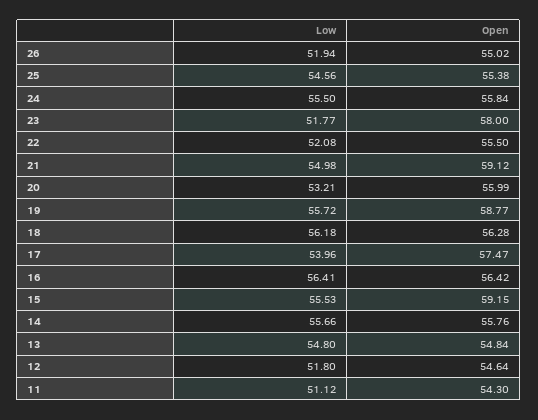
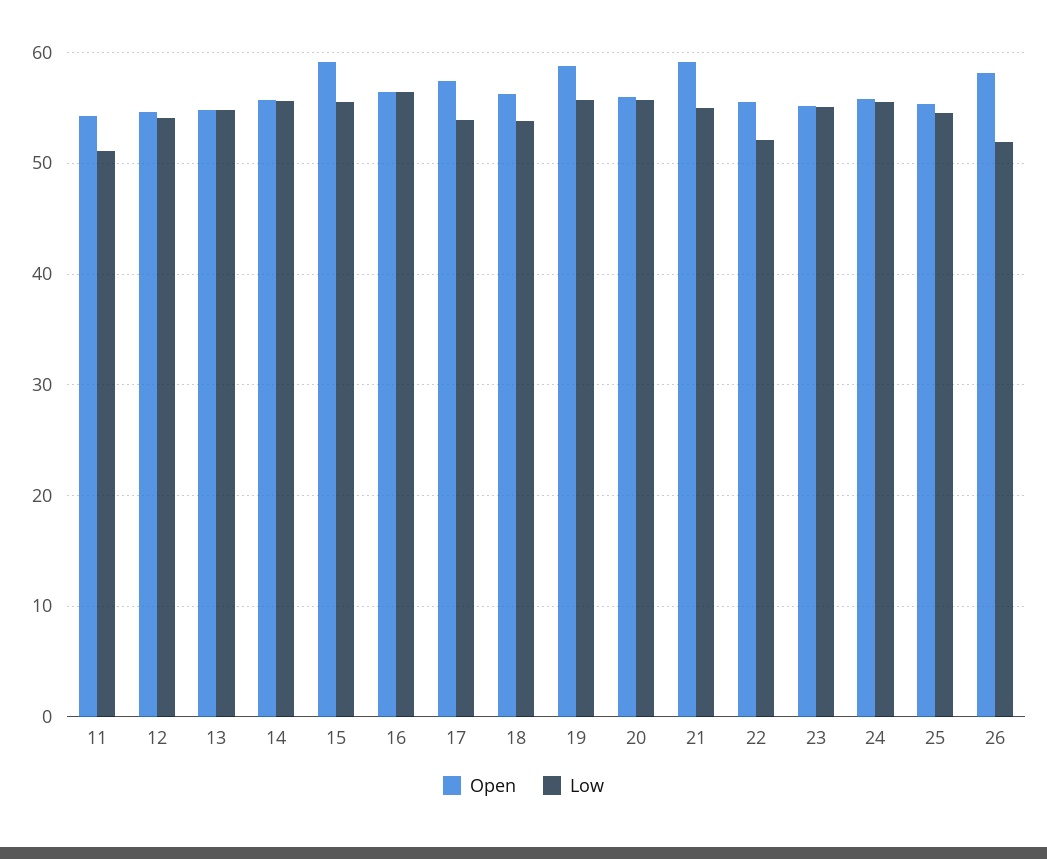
Open, 26: 55.02 -> 58
Low, 23: 51.77 -> 55
Open, 23: 58 -> 55
Low, 20: 53.21 -> 56
Low, 18: 56.18 -> 54
Low, 12: 51.8 -> 54

